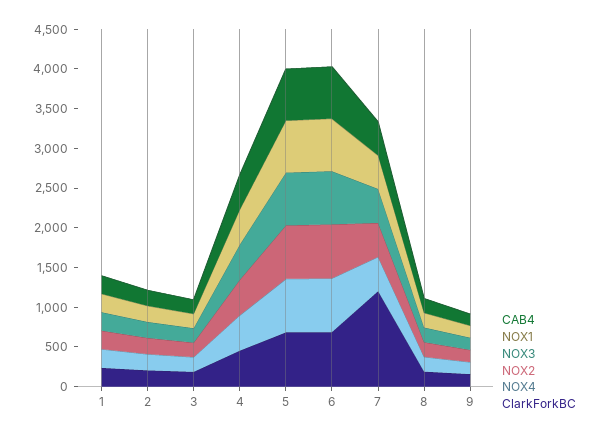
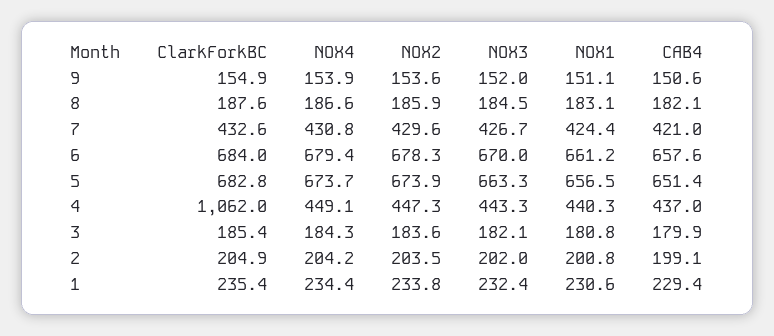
ClarkForkBC, 4: 500 -> 1062
ClarkForkBC, 7: 1250 -> 432.6

